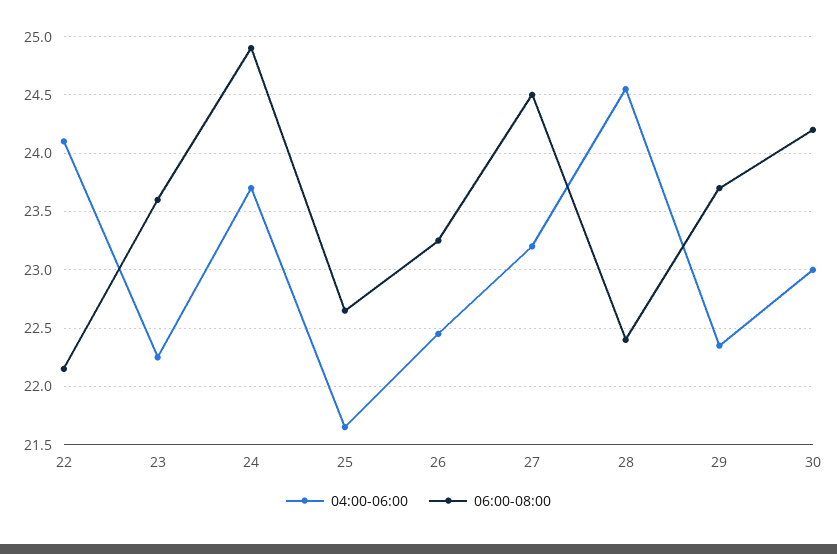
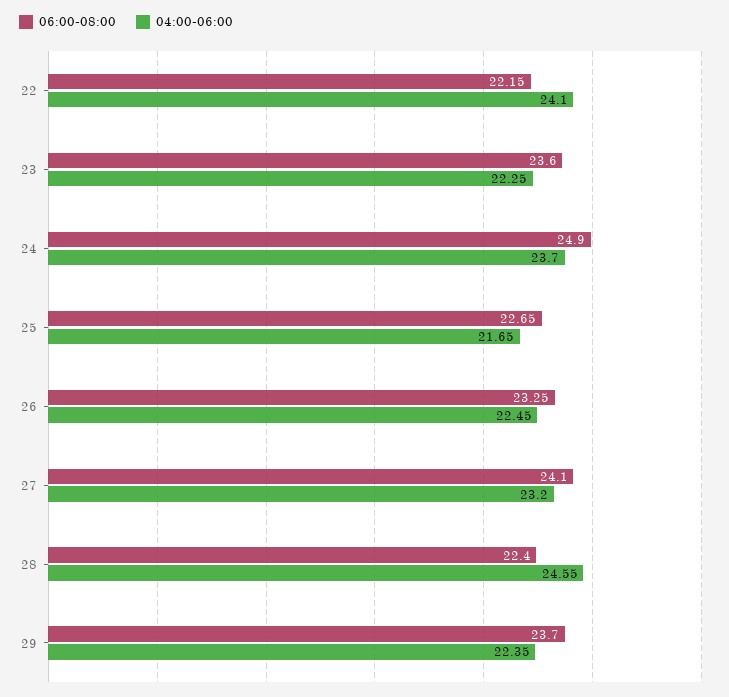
06:00-08:00, 27: 24.5 -> 24.1
04:00-06:00, 30: 23 -> none
06:00-08:00, 30: 24.2 -> none

